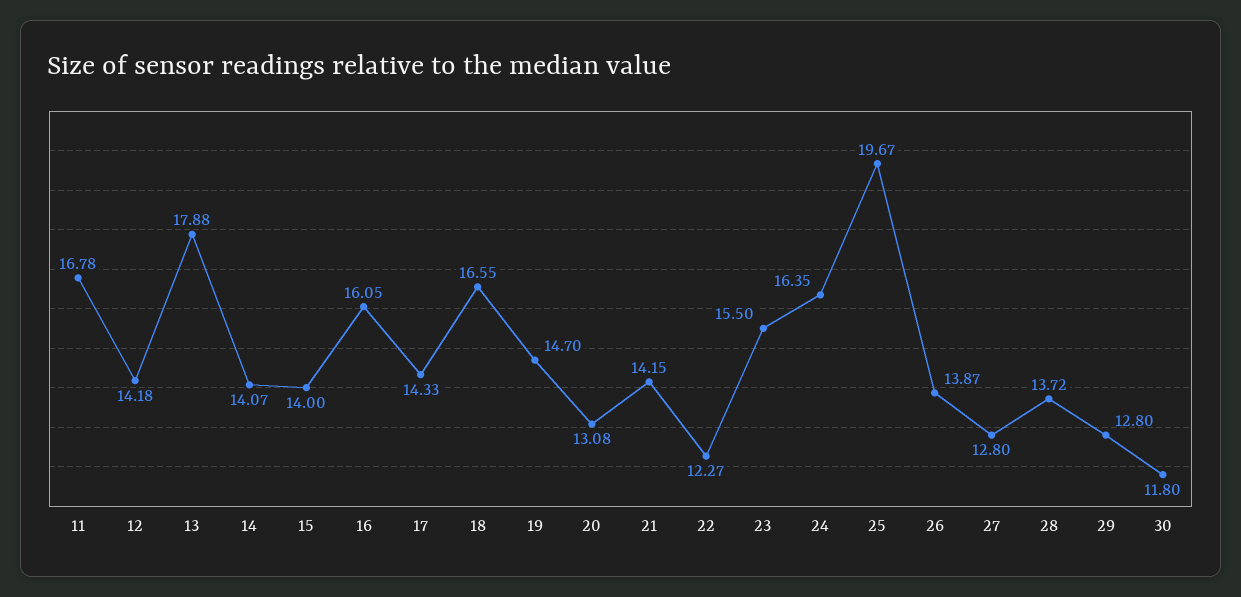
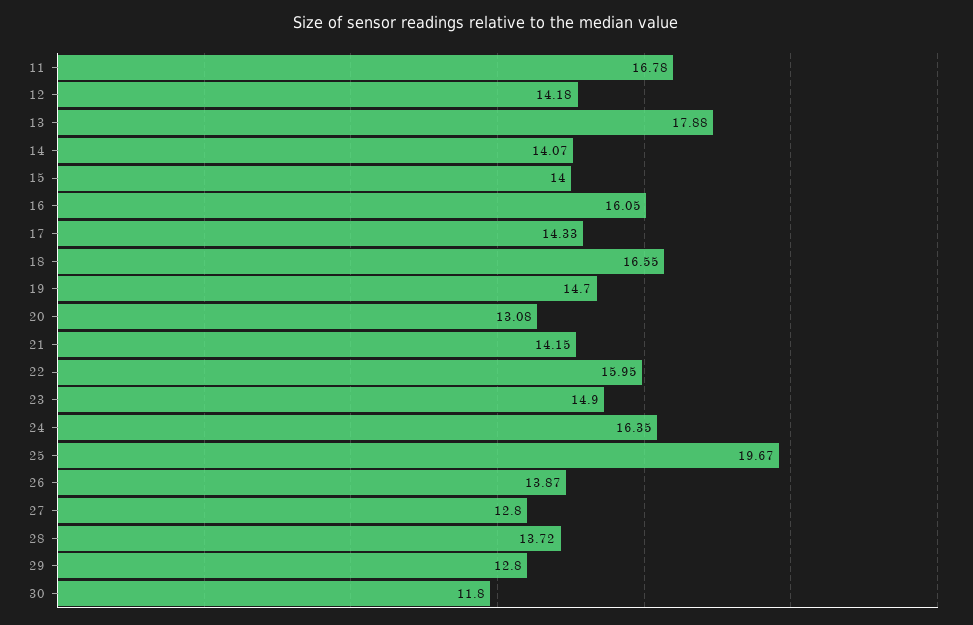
22: 12.27 -> 15.95
23: 15.5 -> 14.9

